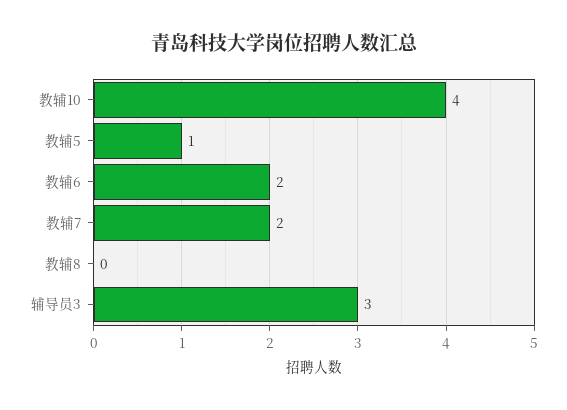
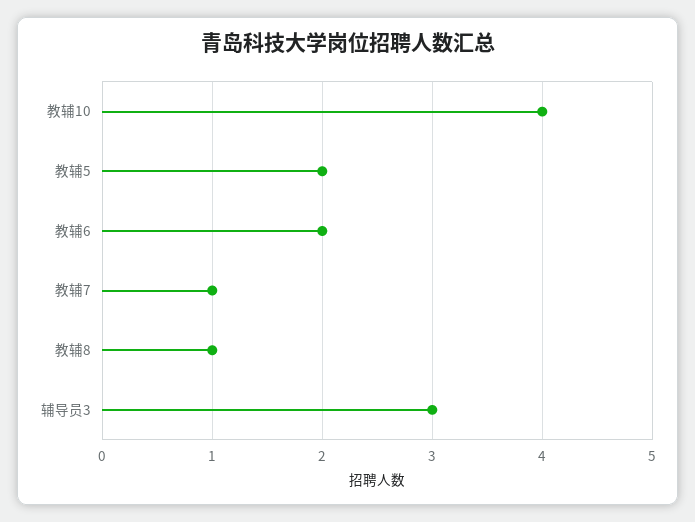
教辅5: 1 -> 2
教辅7: 2 -> 1
教辅8: 0 -> 1

